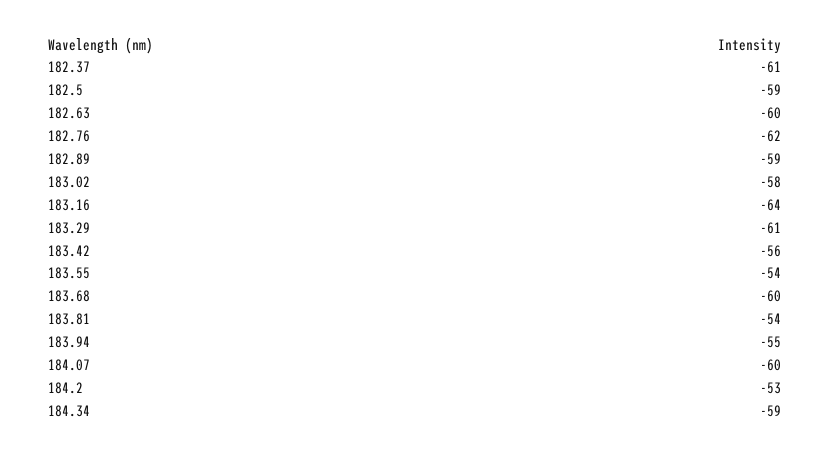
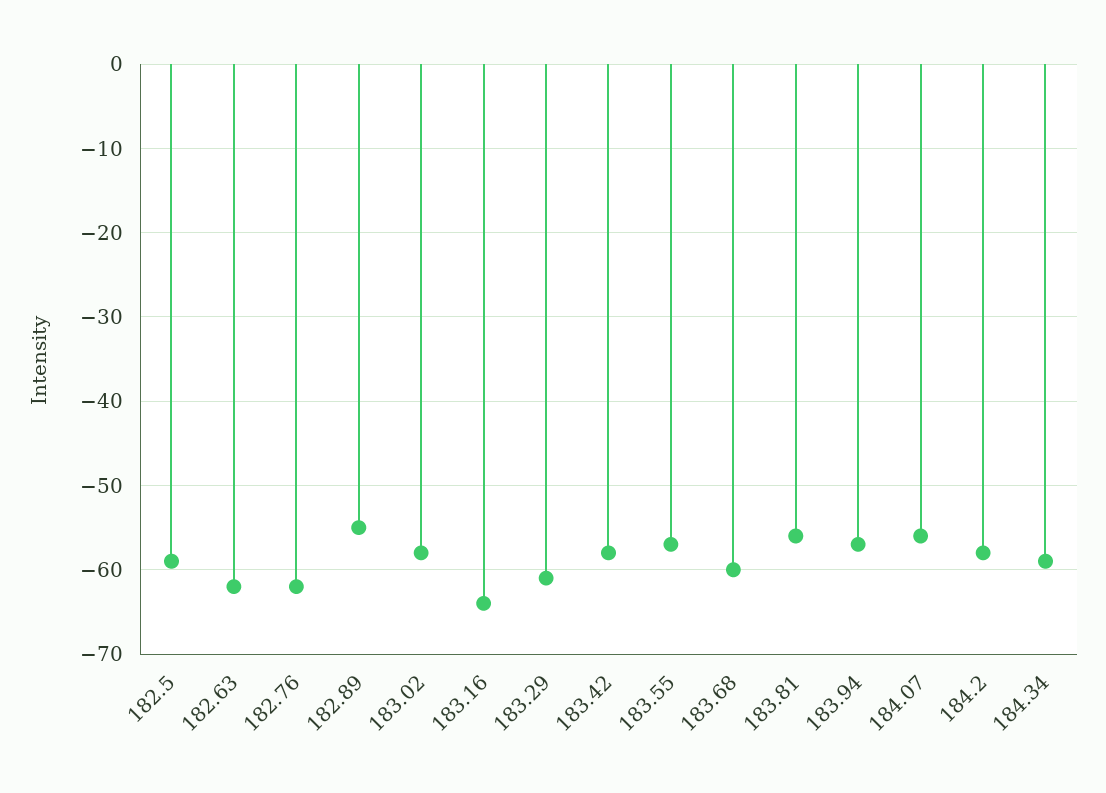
182.37: -61 -> none
182.63: -60 -> -62
182.89: -59 -> -55
183.42: -56 -> -58
183.55: -54 -> -57
183.81: -54 -> -56
183.94: -55 -> -57
184.07: -60 -> -56
184.2: -53 -> -58

